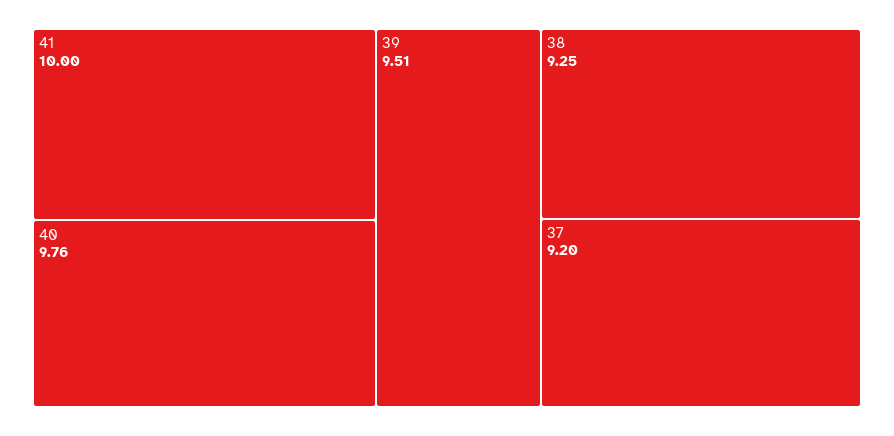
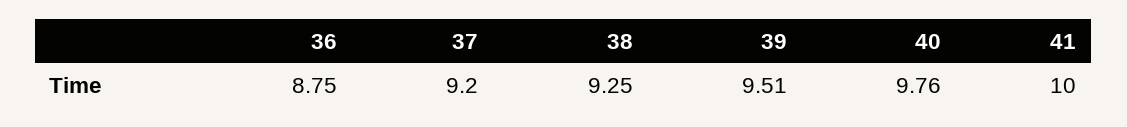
36: none -> 8.75

